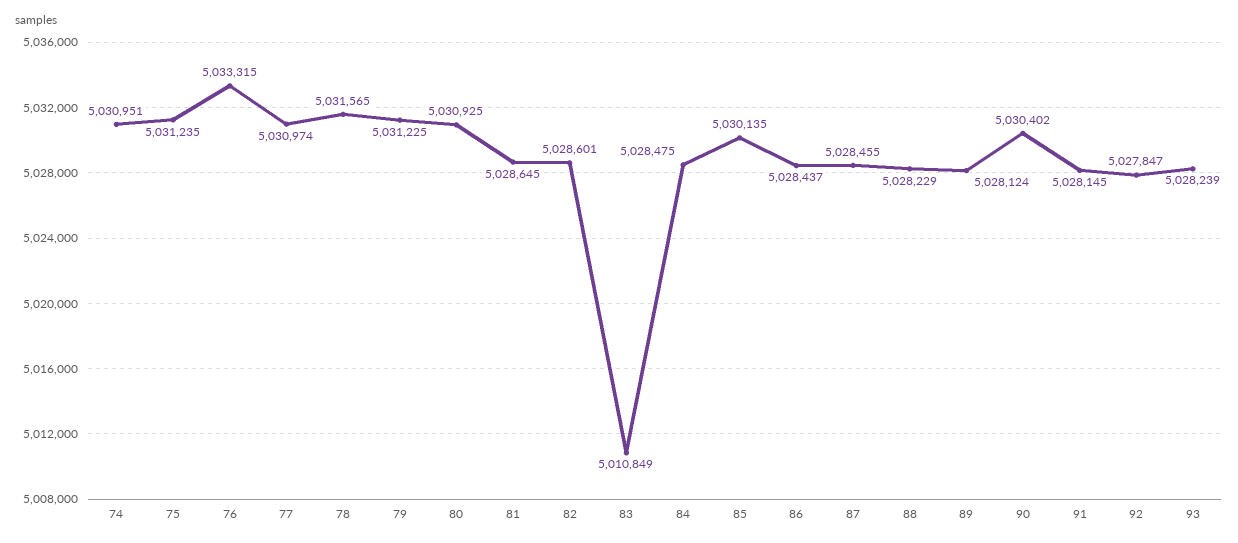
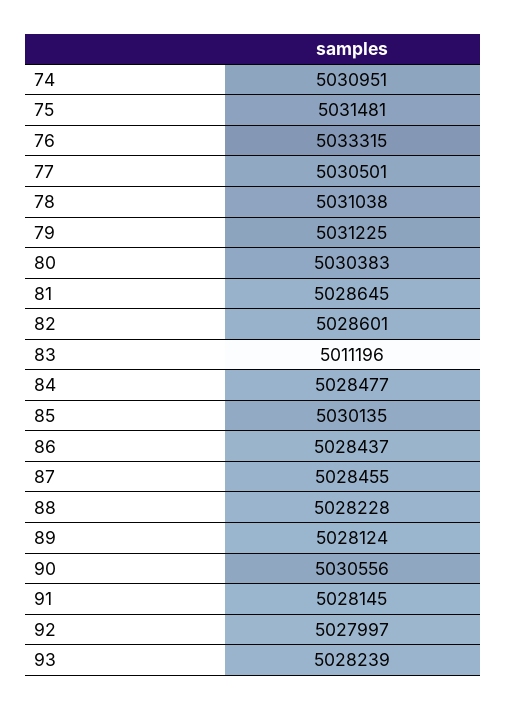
75: 5031235 -> 5031481
77: 5030974 -> 5030501
78: 5031565 -> 5031038
80: 5030925 -> 5030383
83: 5010849 -> 5011196
84: 5028475 -> 5028477
88: 5028229 -> 5028228
90: 5030402 -> 5030556
92: 5027847 -> 5027997

